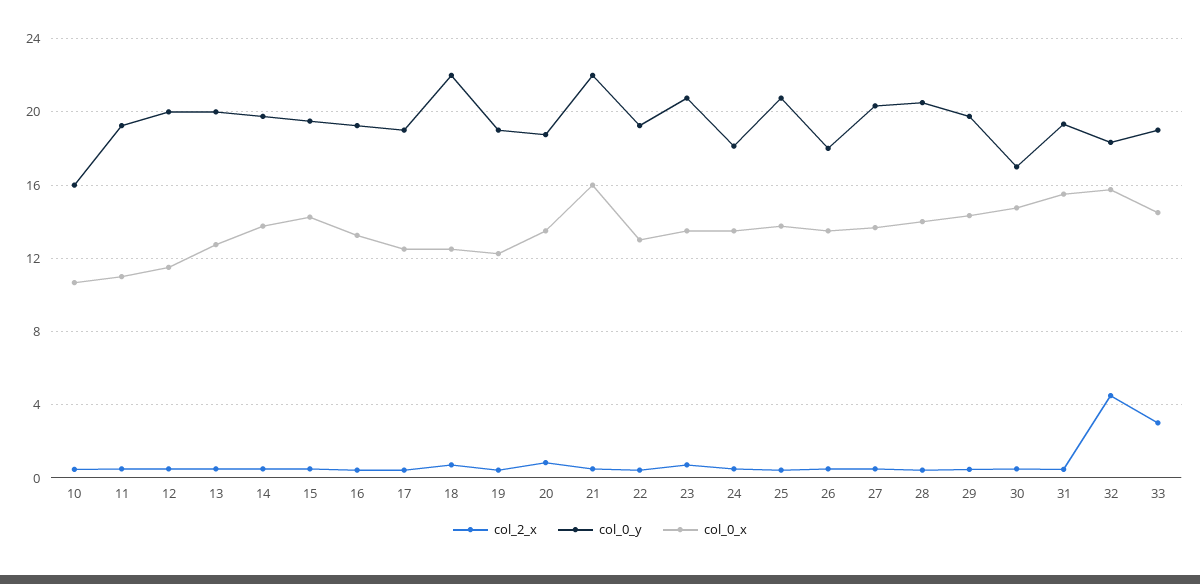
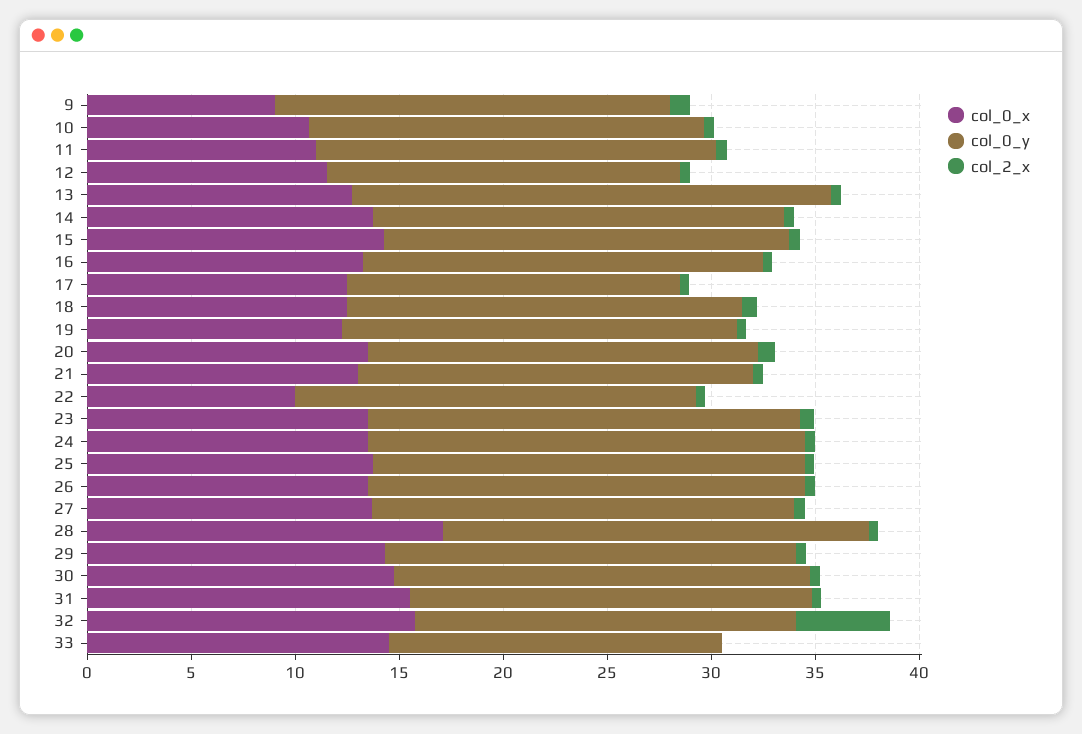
col_0_y, 10: 16 -> 19
col_0_y, 12: 20 -> 17
col_0_y, 13: 20 -> 23
col_0_y, 17: 19 -> 16
col_0_y, 18: 22 -> 19
col_0_y, 21: 22 -> 19
col_0_x, 21: 16 -> 13
col_0_x, 22: 13 -> 10
col_0_y, 24: 18 -> 21
col_0_y, 26: 18 -> 21
col_0_x, 28: 14 -> 17
col_0_y, 30: 17 -> 20
col_2_x, 33: 3 -> 0
col_0_y, 33: 19 -> 16
col_0_x, 9: none -> 9
col_0_y, 9: none -> 19
col_2_x, 9: none -> 1

